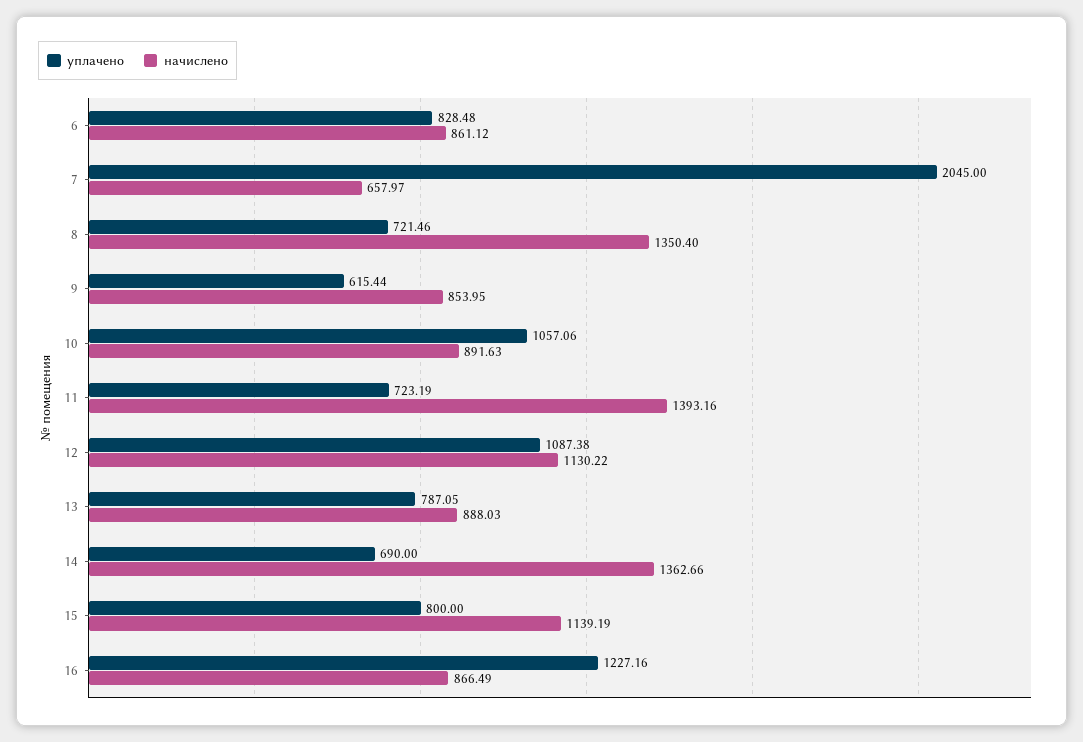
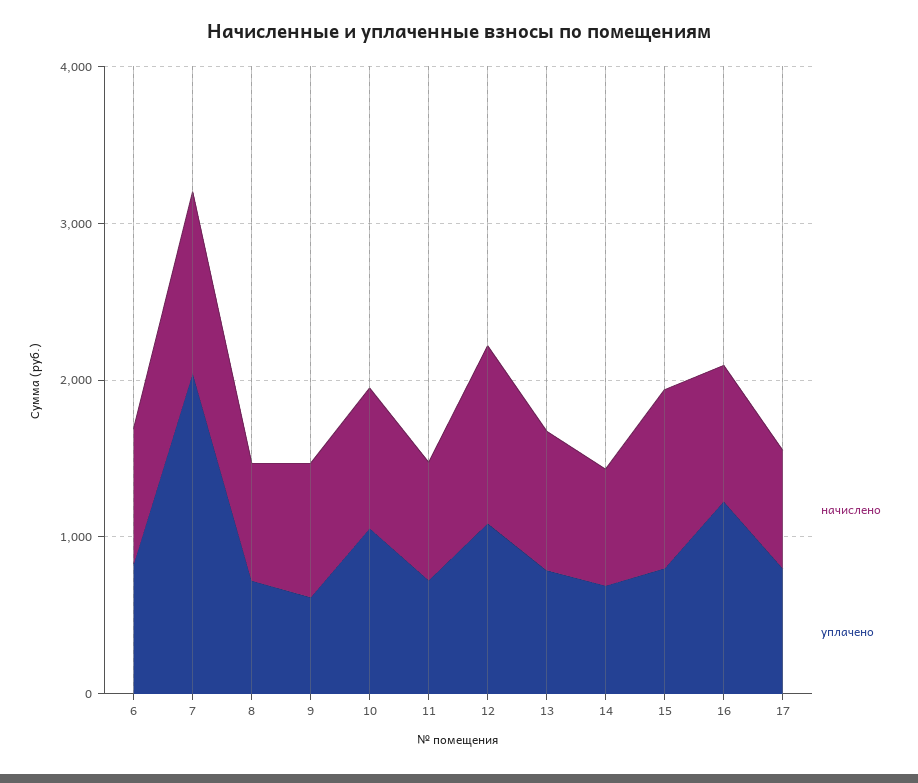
начислено, 7: 657.97 -> 1200
начислено, 8: 1350.4 -> 800
начислено, 11: 1393.16 -> 800
начислено, 14: 1362.66 -> 800
начислено, 17: none -> 800
уплачено, 17: none -> 800

